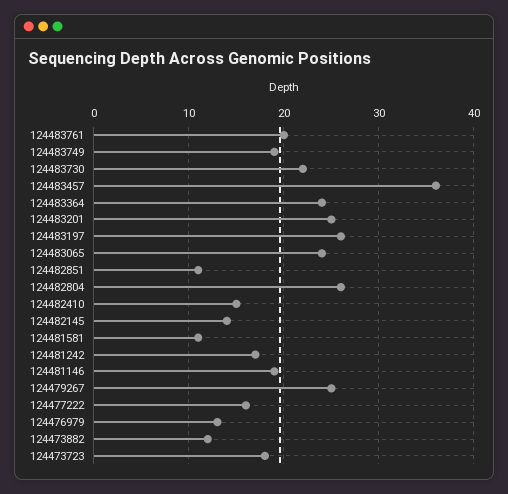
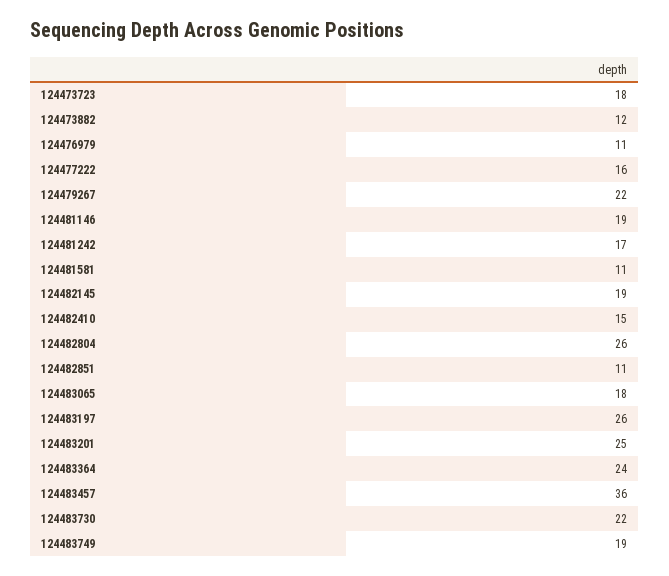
124483761: 20 -> none
124483065: 24 -> 18
124482145: 14 -> 19
124479267: 25 -> 22
124476979: 13 -> 11

